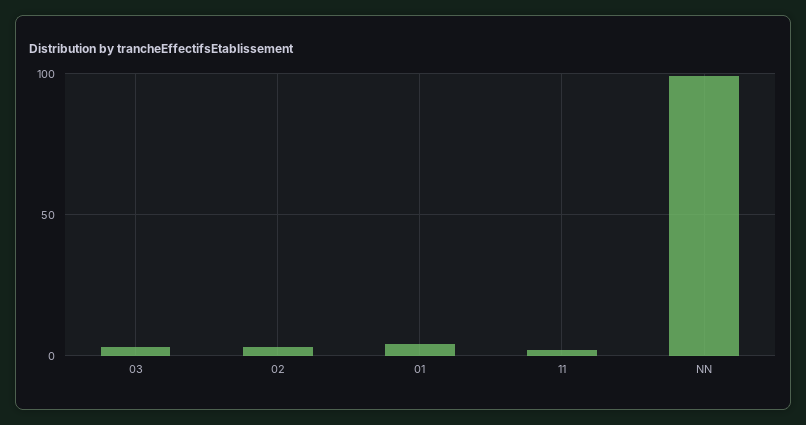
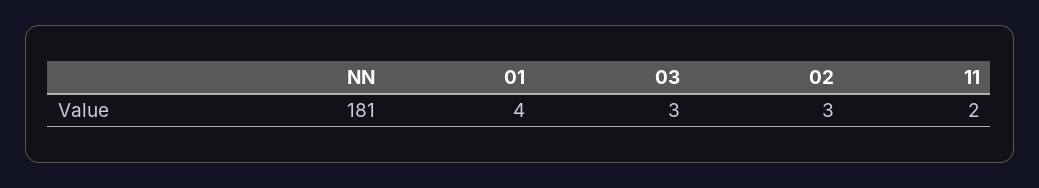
NN: 100 -> 181

